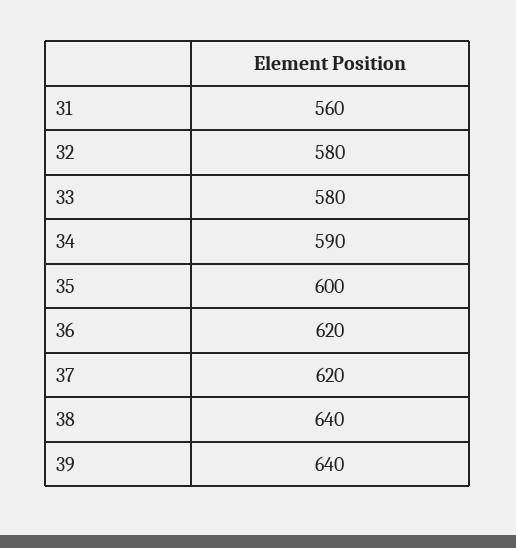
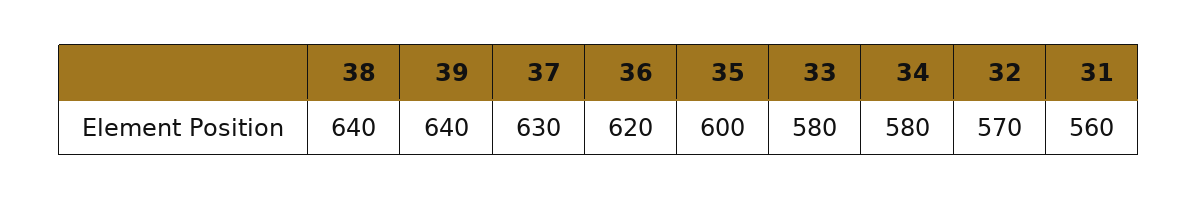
32: 580 -> 570
34: 590 -> 580
37: 620 -> 630

